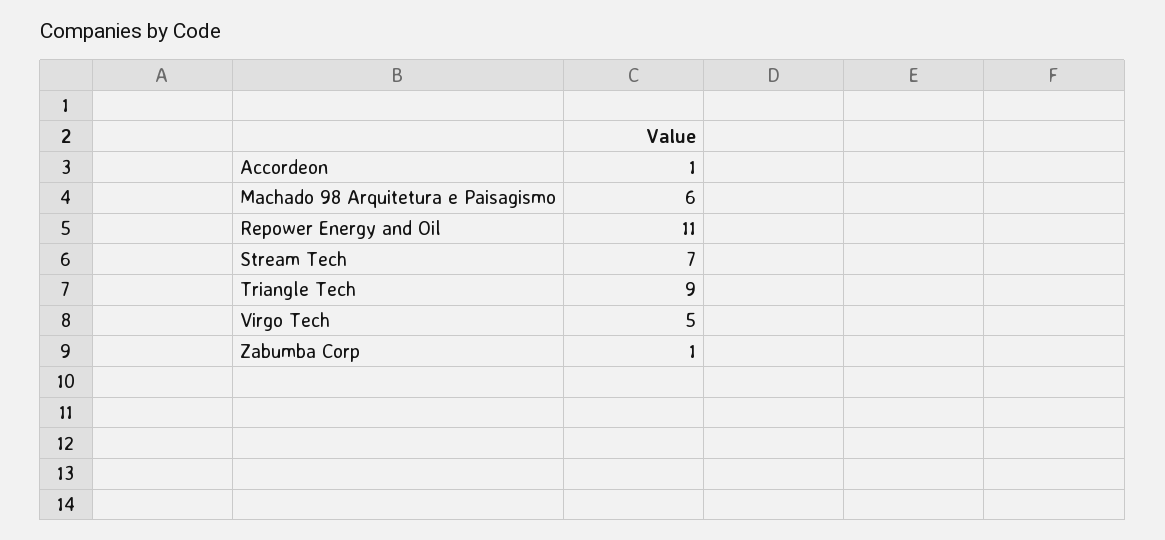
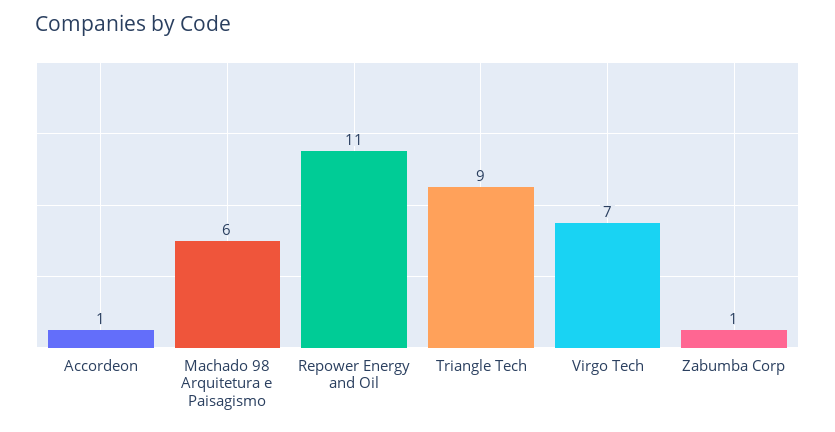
Stream Tech: 7 -> none
Virgo Tech: 5 -> 7

